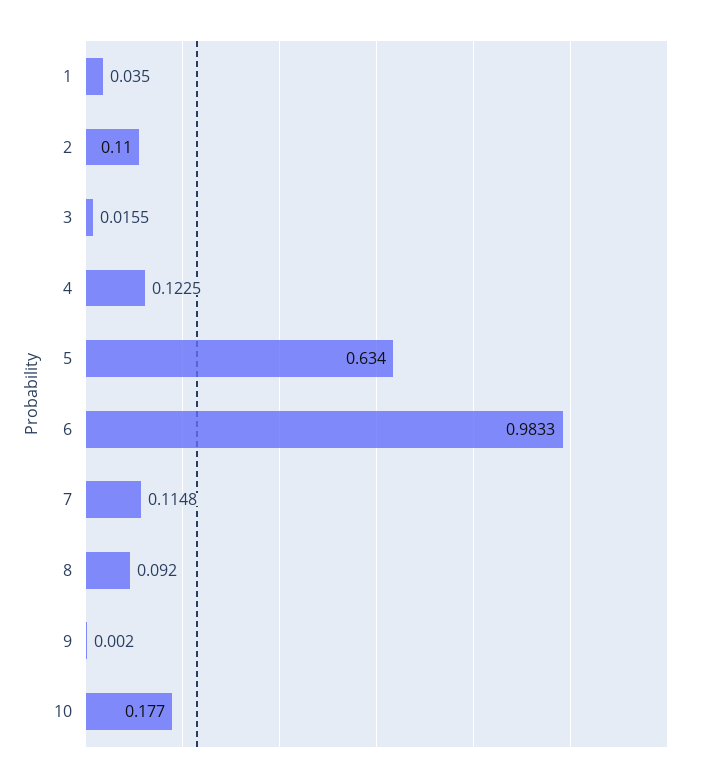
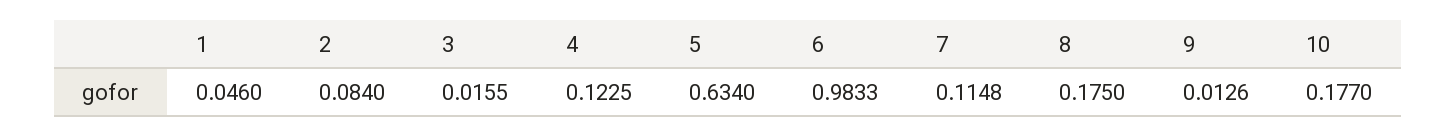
1: 0.035 -> 0.046
2: 0.11 -> 0.084
8: 0.092 -> 0.175
9: 0.002 -> 0.0126

